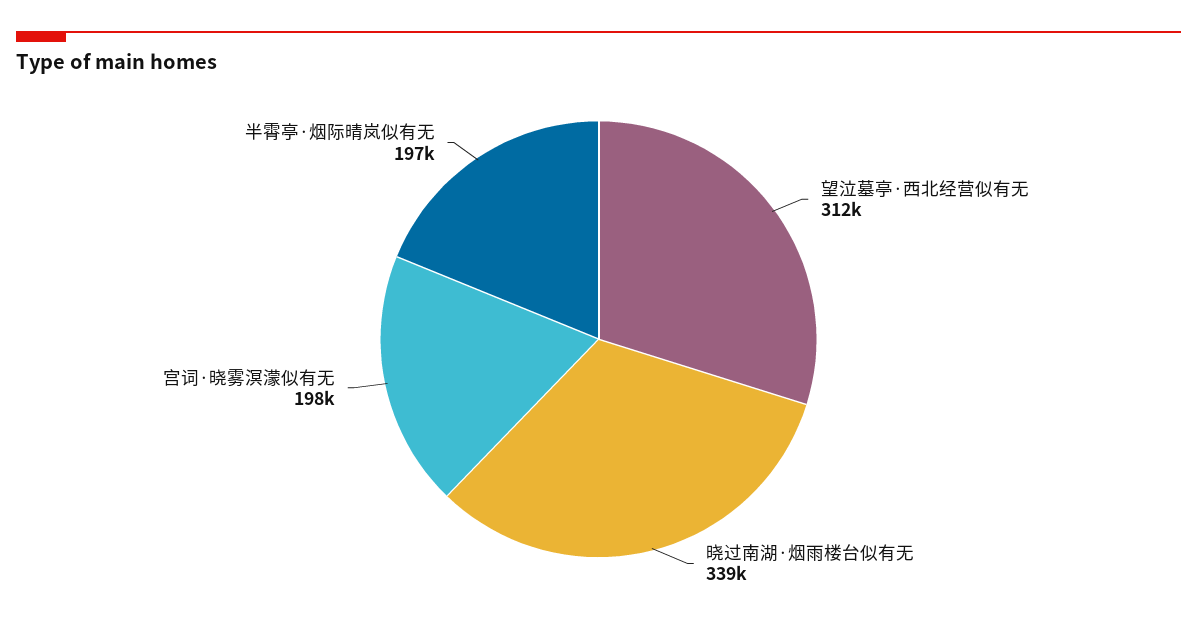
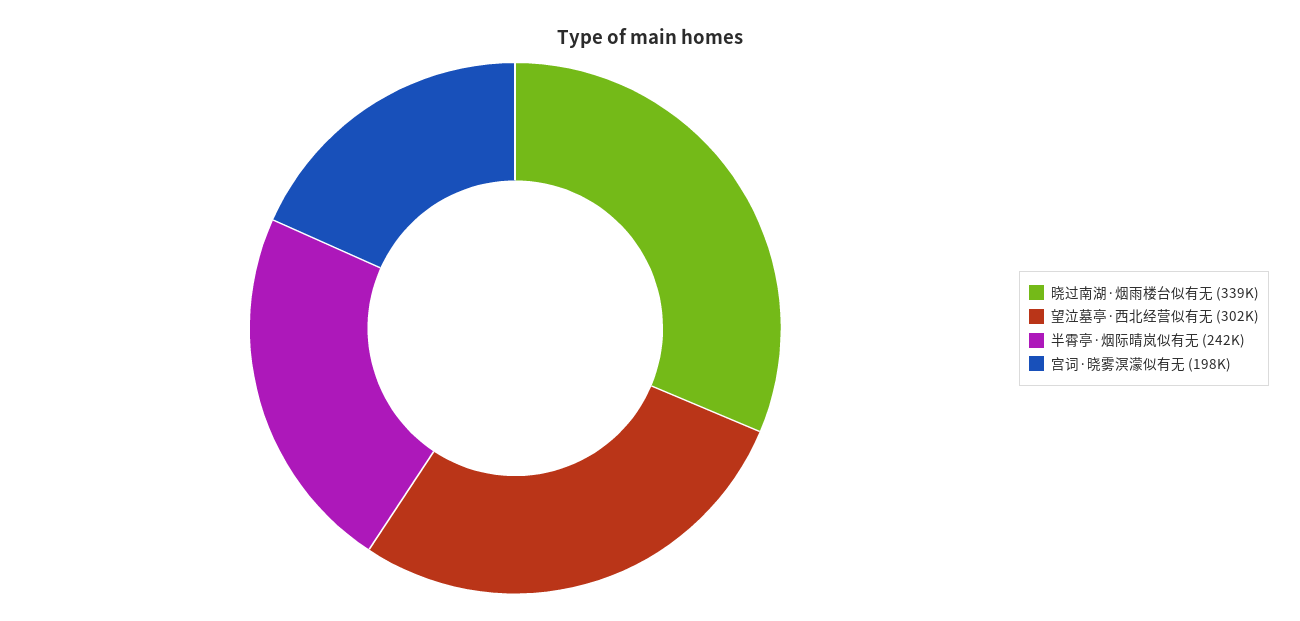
望泣墓亭·西北经营似有无: 312000 -> 302000
半霄亭·烟际晴岚似有无: 197000 -> 242000

